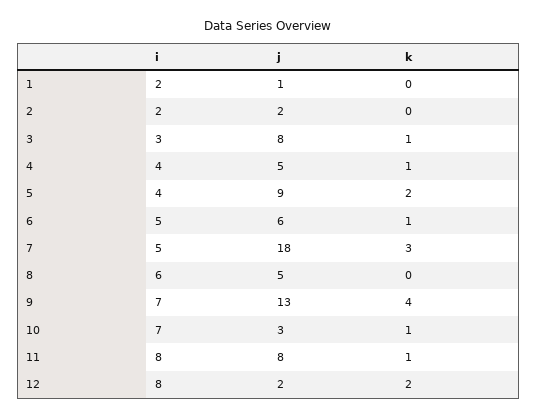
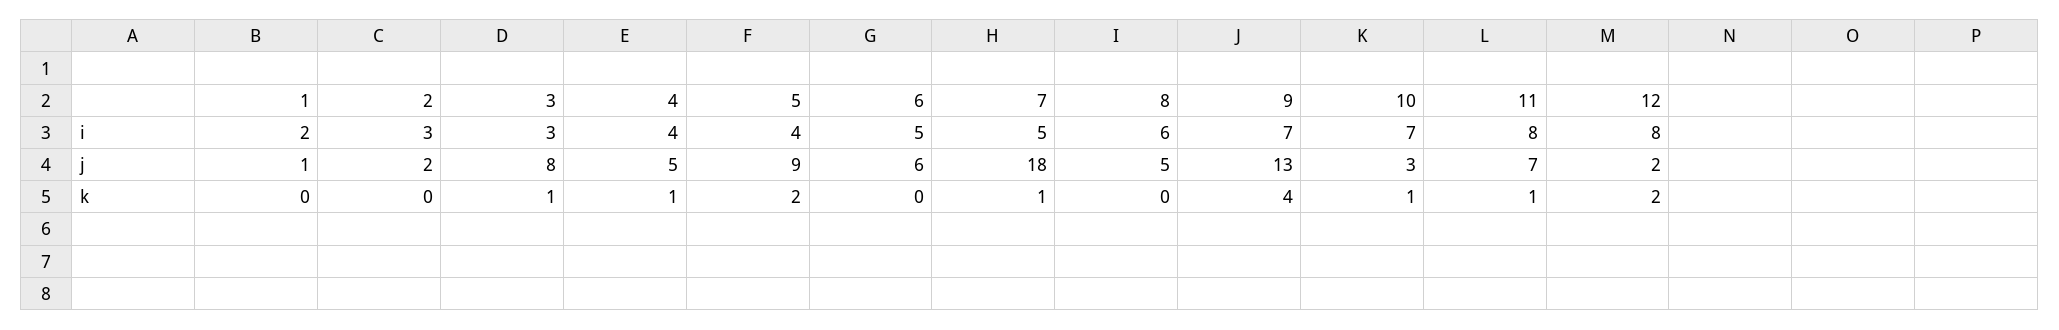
i, 2: 2 -> 3
k, 6: 1 -> 0
k, 7: 3 -> 1
j, 11: 8 -> 7

